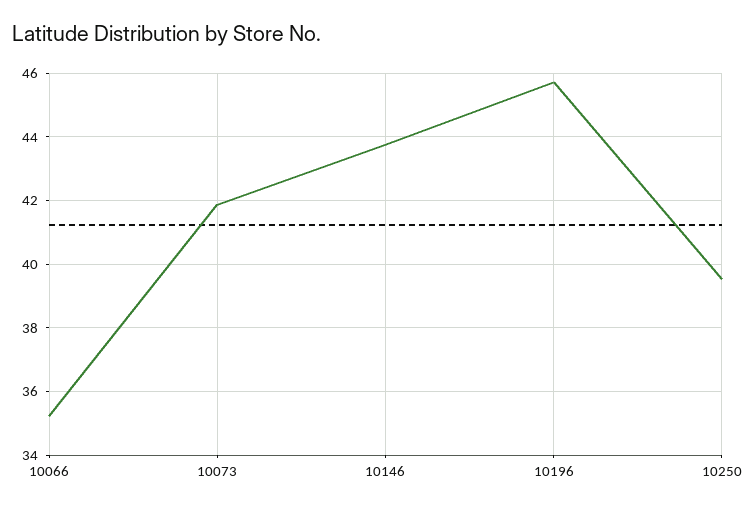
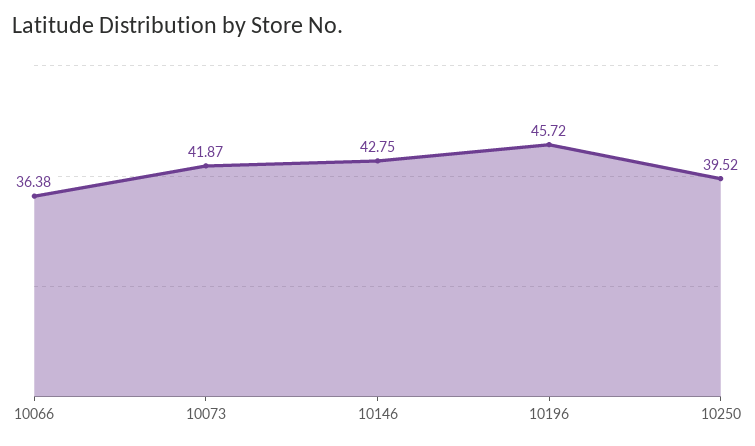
10066: 35.2 -> 36.38
10146: 43.8 -> 42.75

